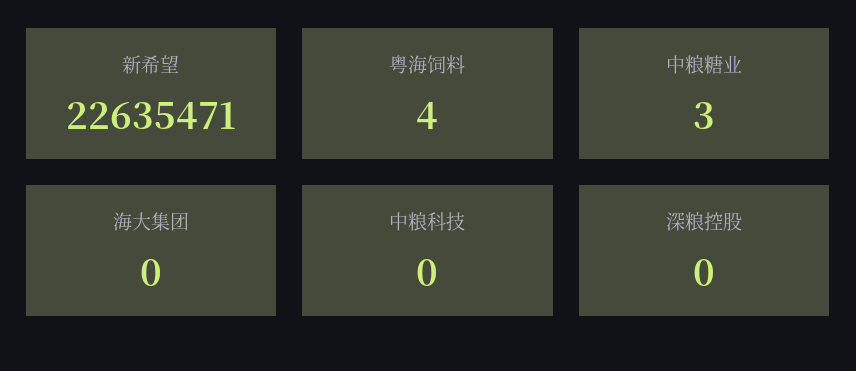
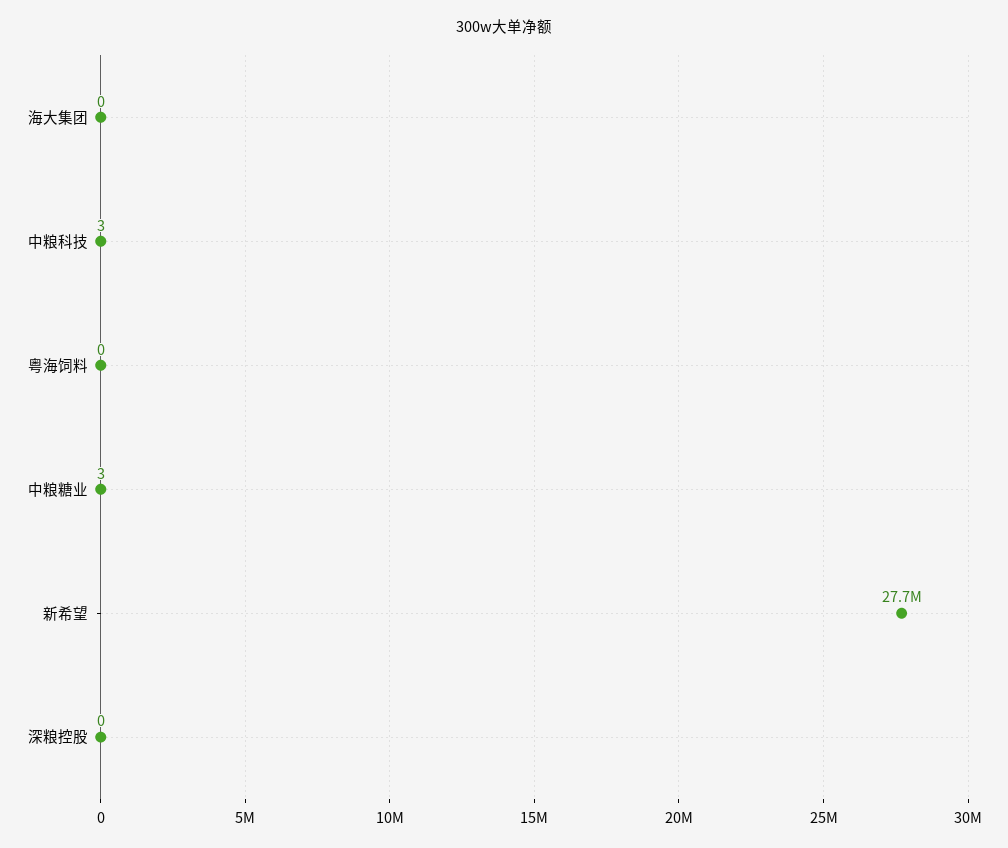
新希望: 22635471 -> 27700000
粤海饲料: 4 -> 0
中粮科技: 0 -> 3

